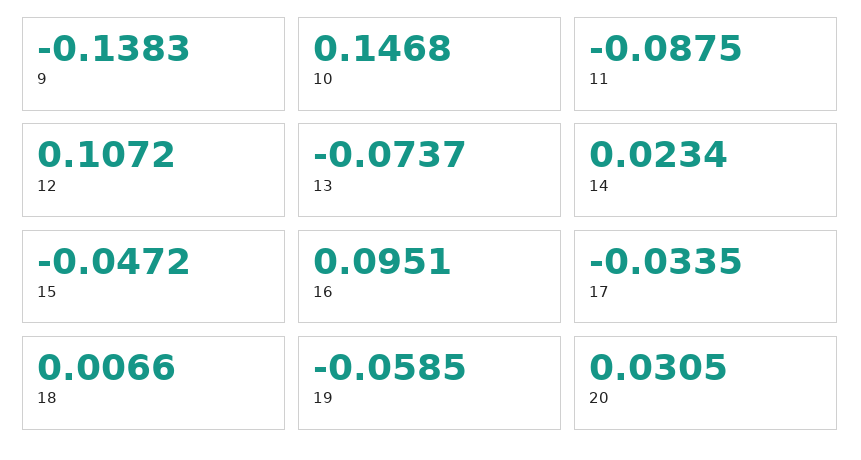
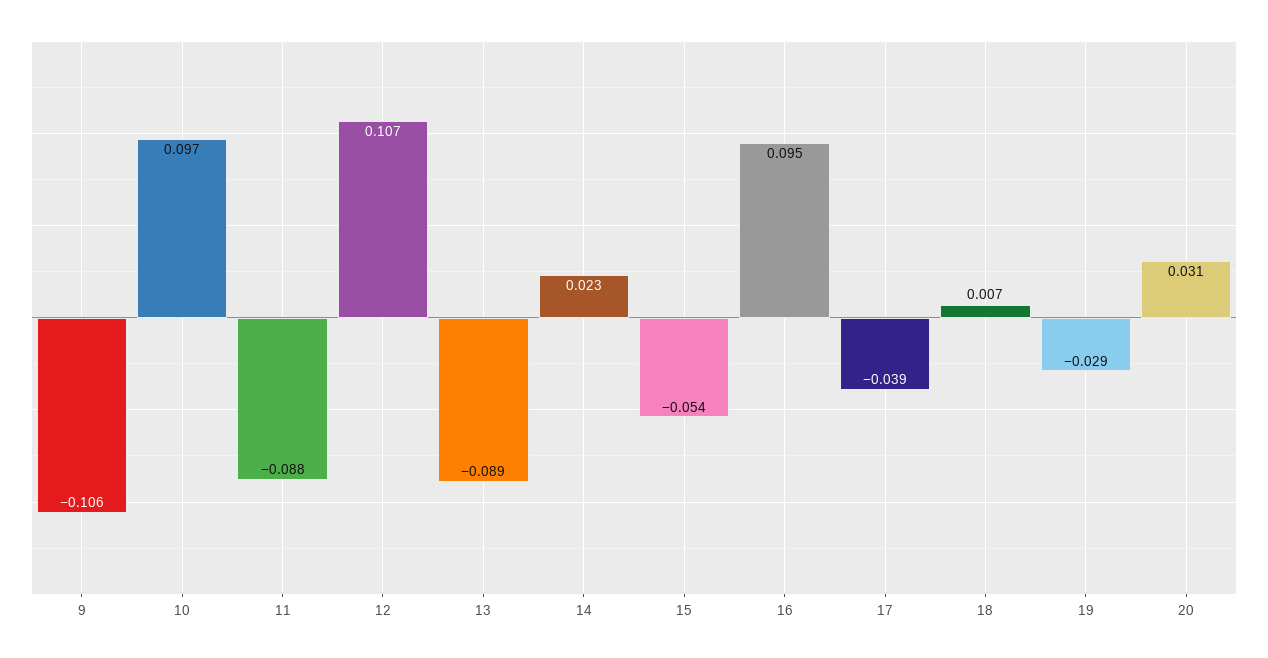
9: -0.1383 -> -0.106
10: 0.1468 -> 0.097
13: -0.0737 -> -0.089
15: -0.0472 -> -0.054
17: -0.0335 -> -0.039
19: -0.0585 -> -0.029

